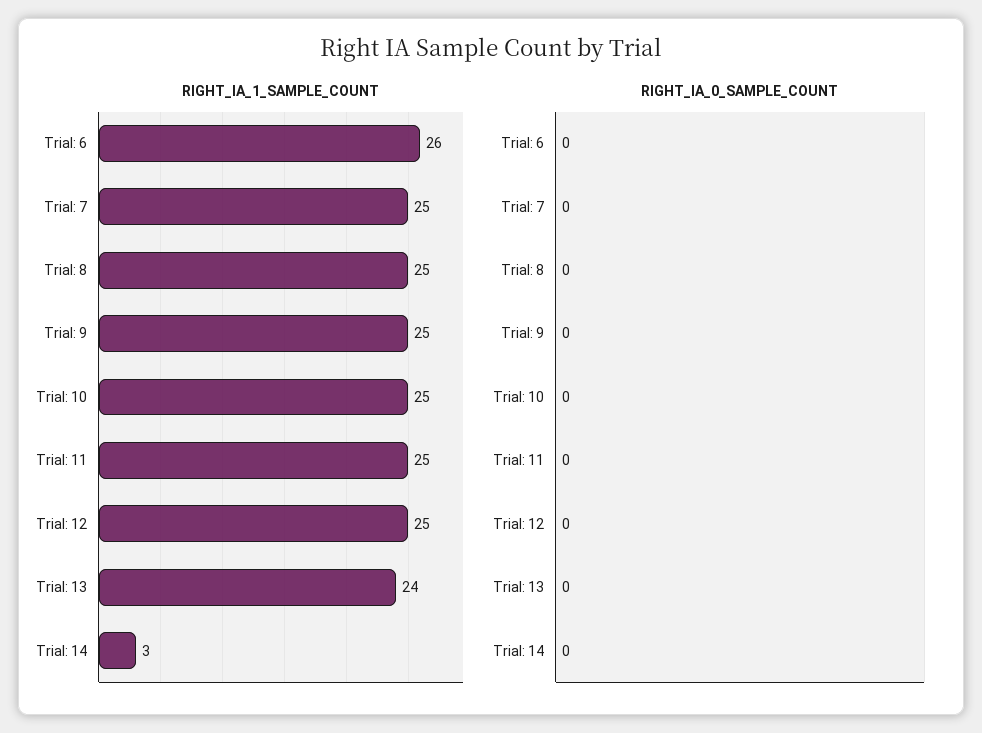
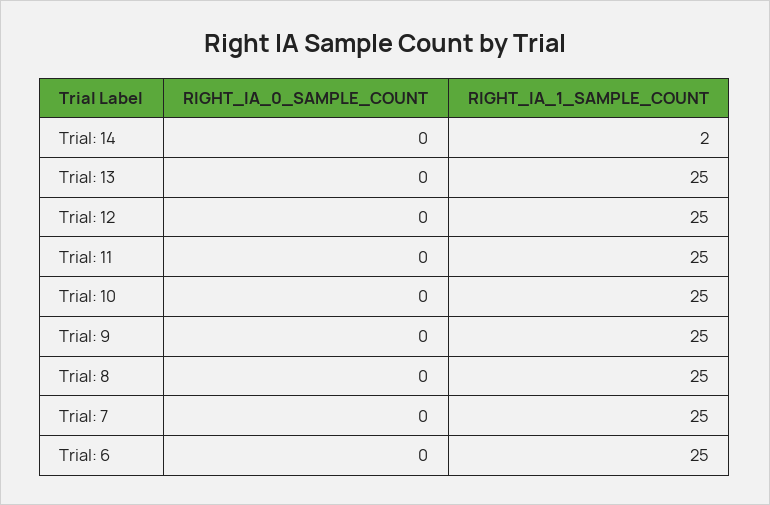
RIGHT_IA_1_SAMPLE_COUNT, Trial: 6: 26 -> 25
RIGHT_IA_1_SAMPLE_COUNT, Trial: 13: 24 -> 25
RIGHT_IA_1_SAMPLE_COUNT, Trial: 14: 3 -> 2

